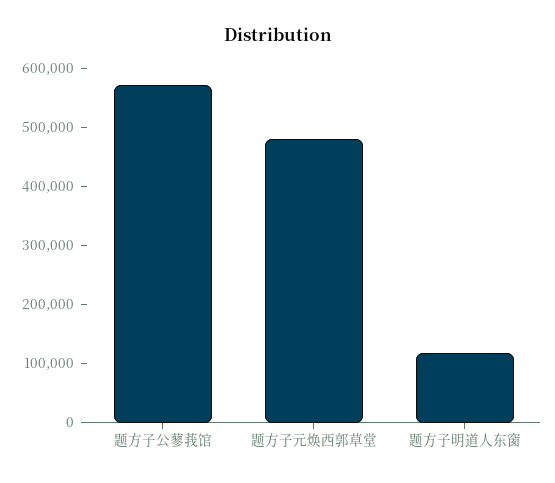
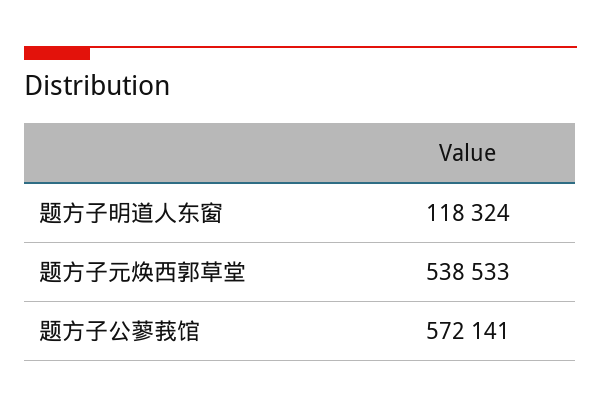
题方子元焕西郭草堂: 480000 -> 538533

